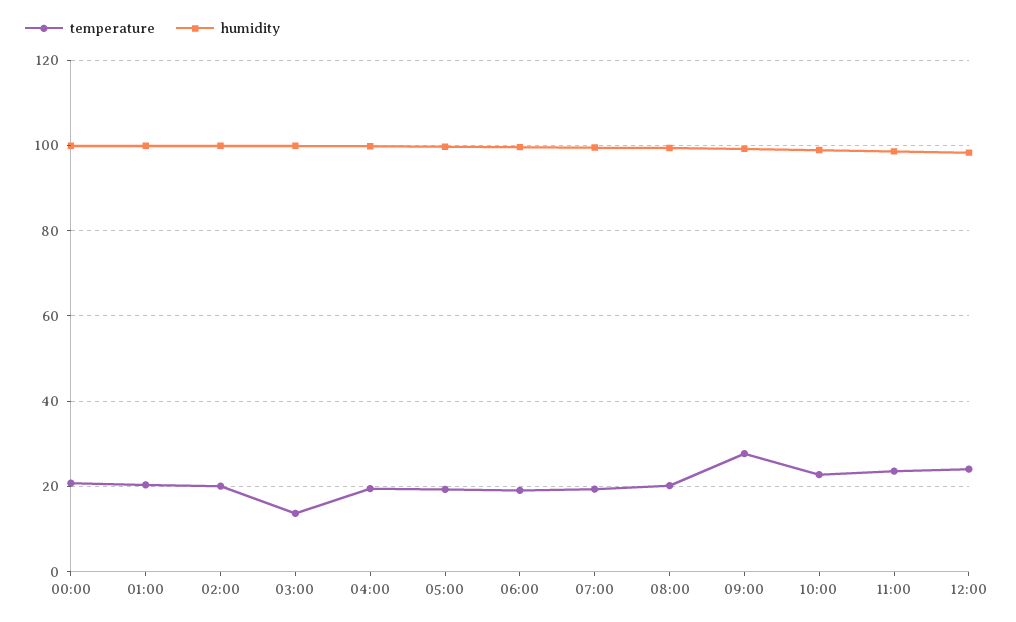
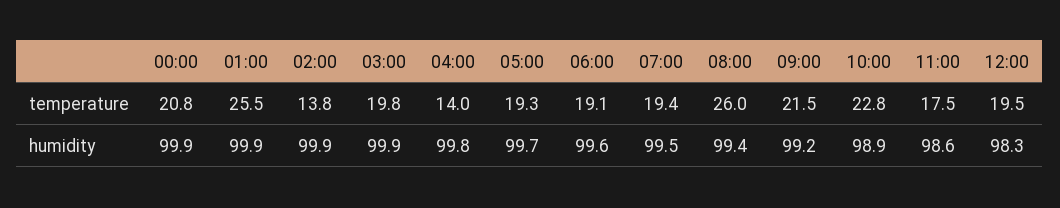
temperature, 01:00: 20 -> 25.5
temperature, 02:00: 20 -> 13.8
temperature, 03:00: 14 -> 19.8
temperature, 04:00: 20 -> 14
temperature, 08:00: 20 -> 26
temperature, 09:00: 28 -> 21.5
temperature, 11:00: 24 -> 17.5
temperature, 12:00: 24 -> 19.5

